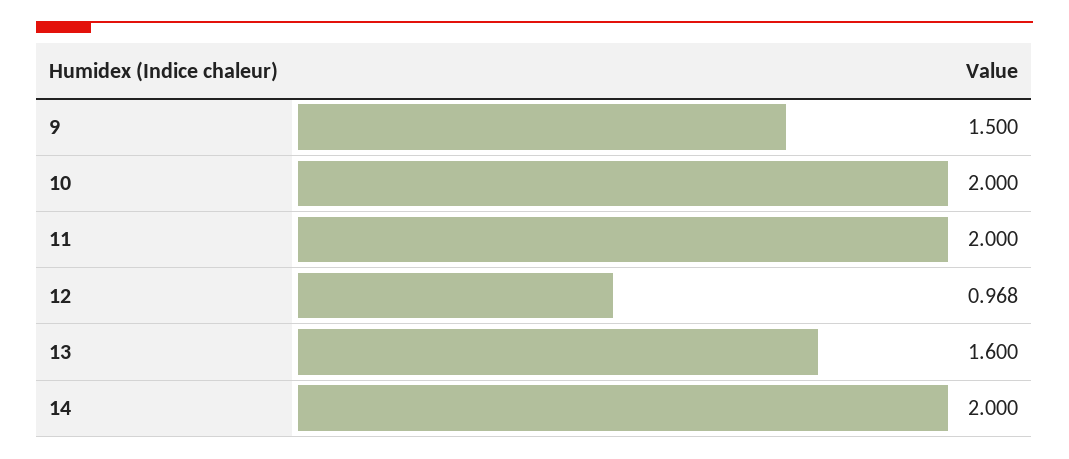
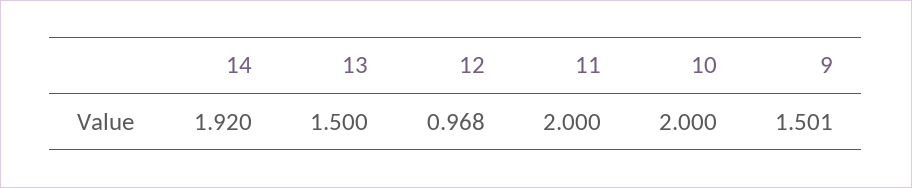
9: 1.5 -> 1.501
13: 1.6 -> 1.5
14: 2 -> 1.92

